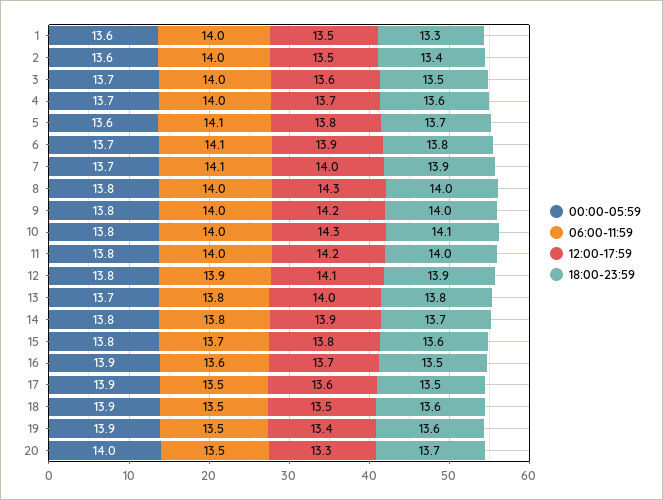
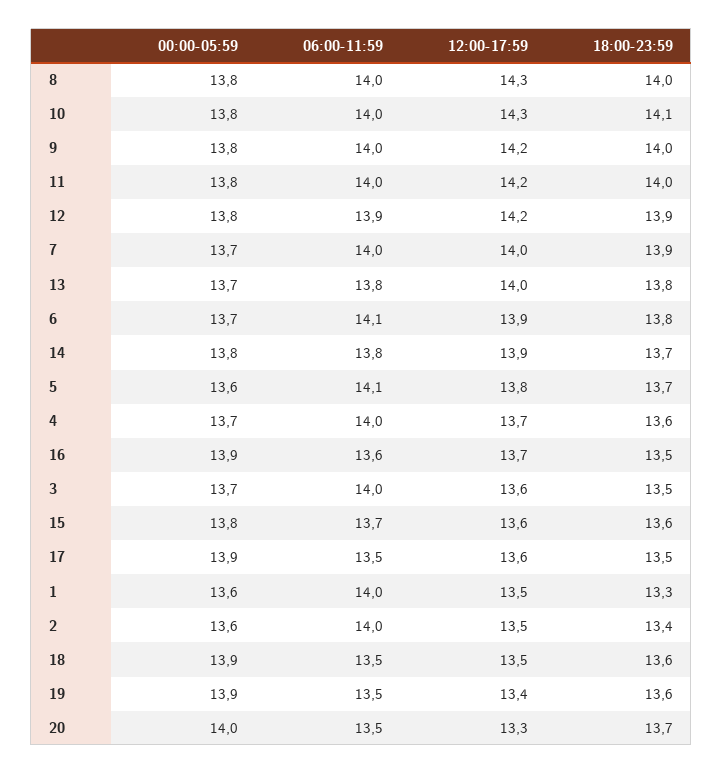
06:00-11:59, 7: 14.1 -> 14
12:00-17:59, 12: 14.1 -> 14.2
12:00-17:59, 15: 13.8 -> 13.6

